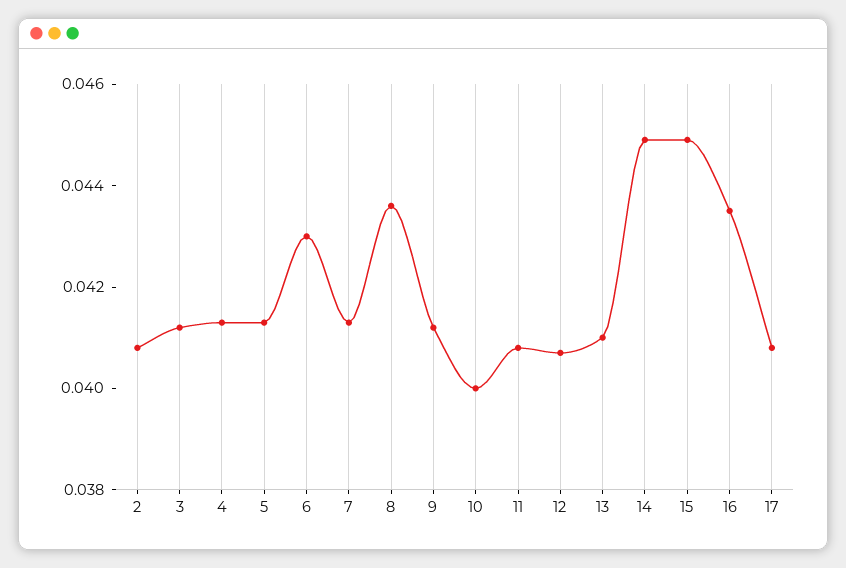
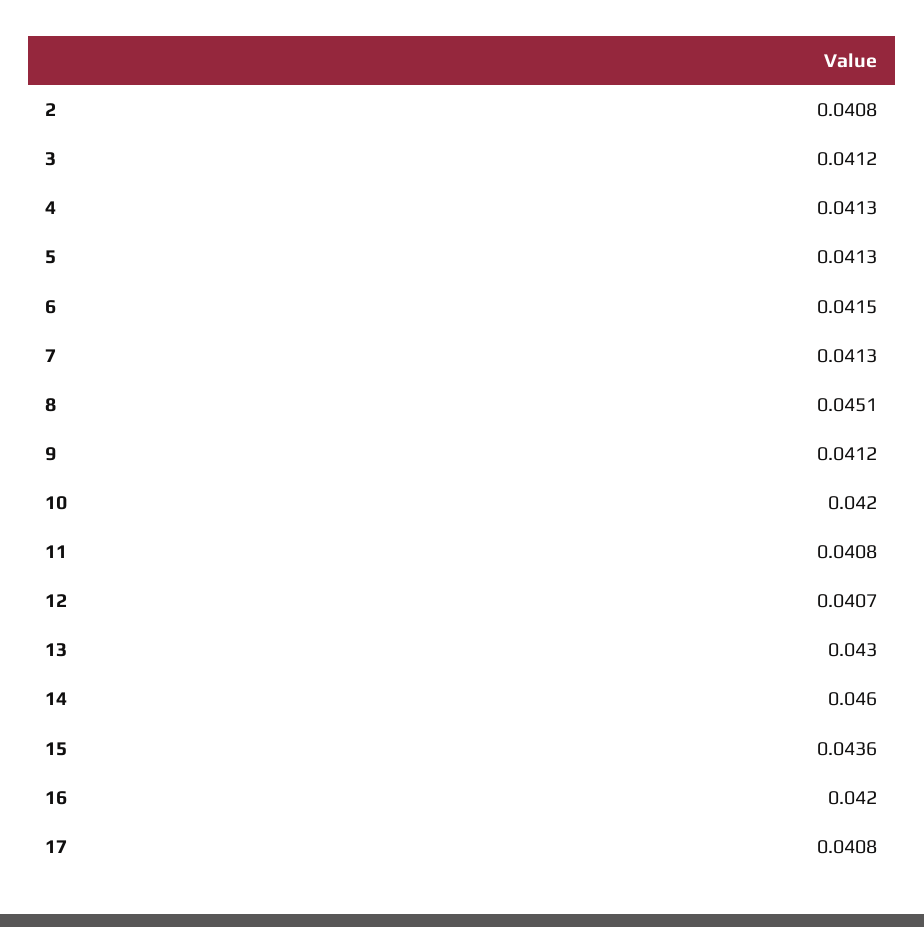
6: 0.043 -> 0.0415
8: 0.0435 -> 0.0451
10: 0.04 -> 0.042
13: 0.041 -> 0.043
14: 0.045 -> 0.046
15: 0.045 -> 0.0436
16: 0.0435 -> 0.042

